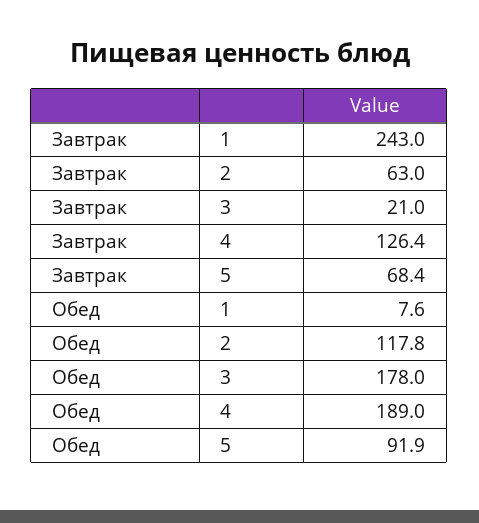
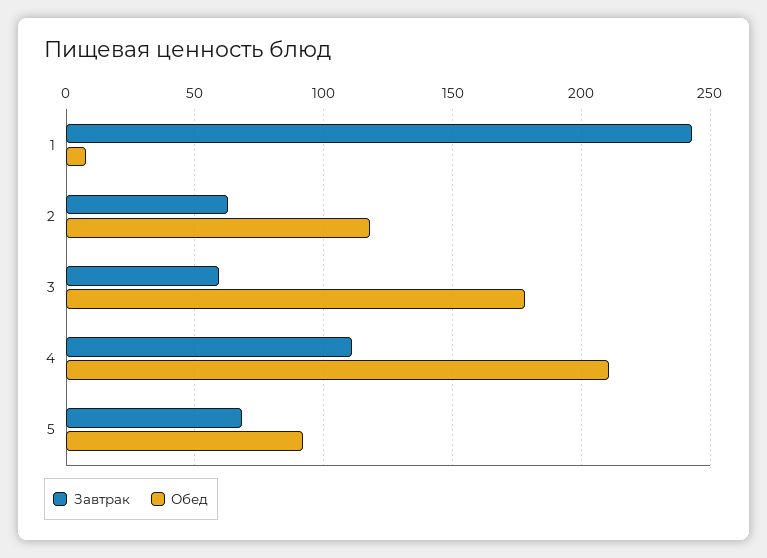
Завтрак, 3: 21 -> 60
Завтрак, 4: 126.4 -> 110
Обед, 4: 189 -> 210

